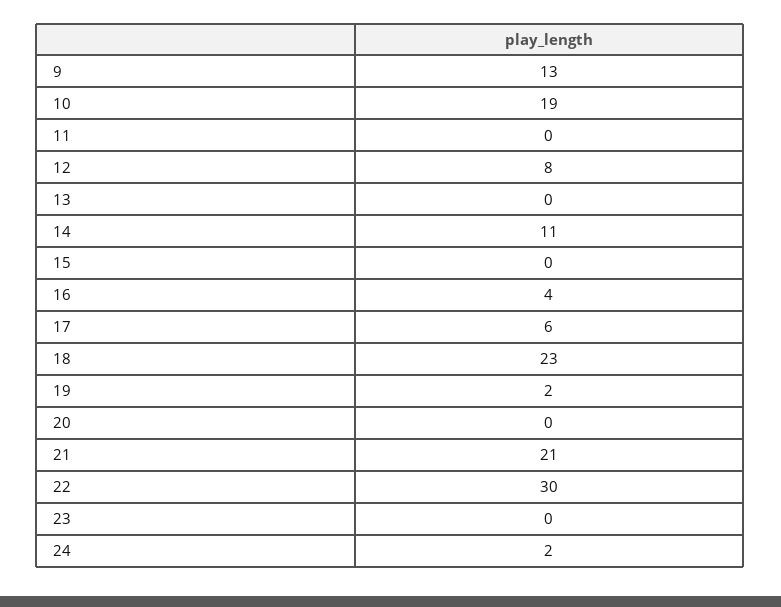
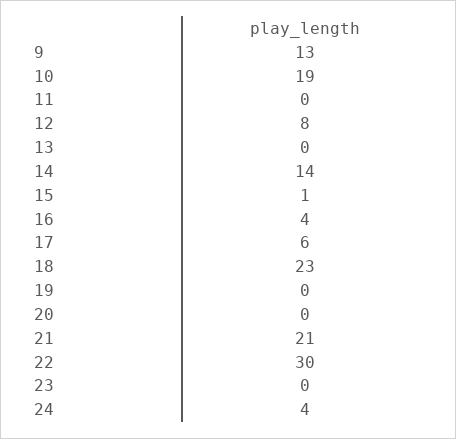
14: 11 -> 14
15: 0 -> 1
19: 2 -> 0
24: 2 -> 4

